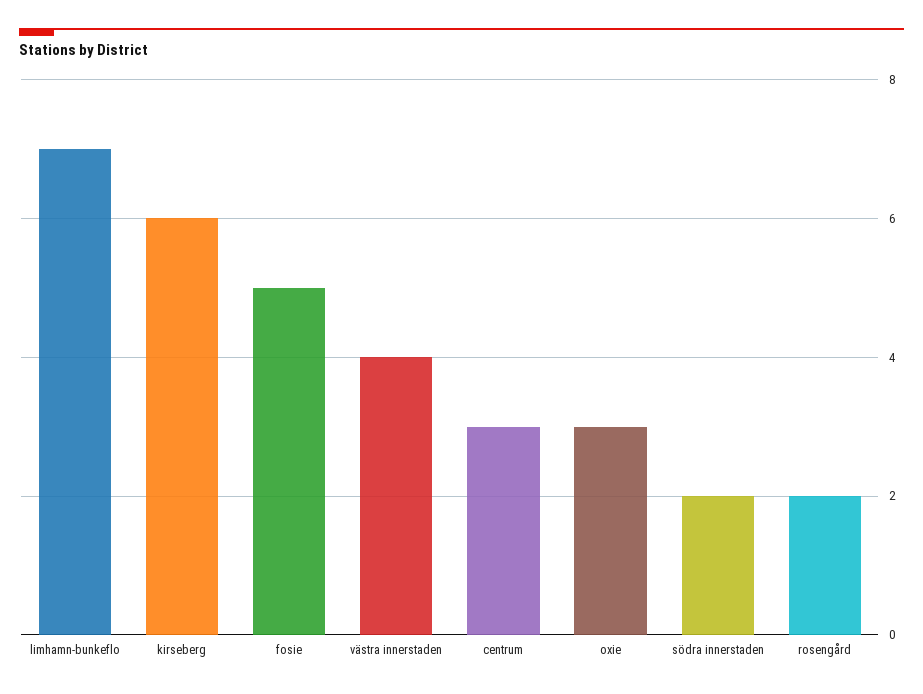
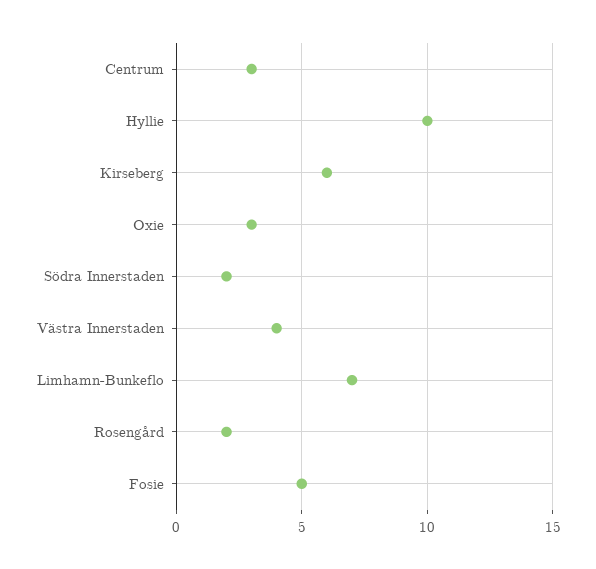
Hyllie: none -> 10

